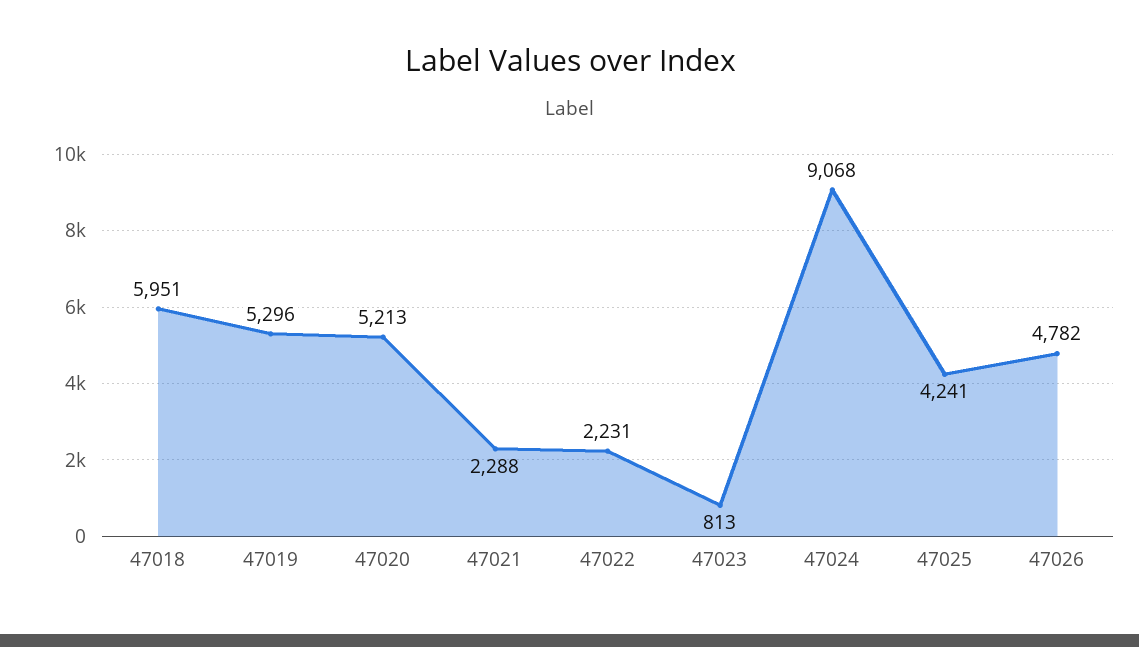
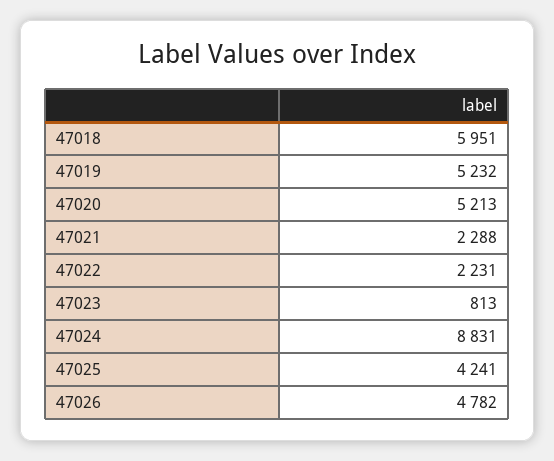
47019: 5296 -> 5232
47024: 9068 -> 8831

